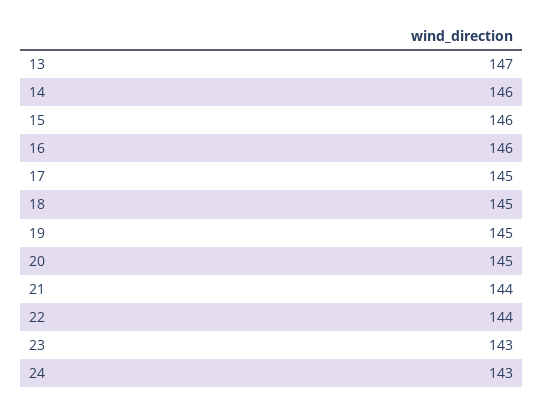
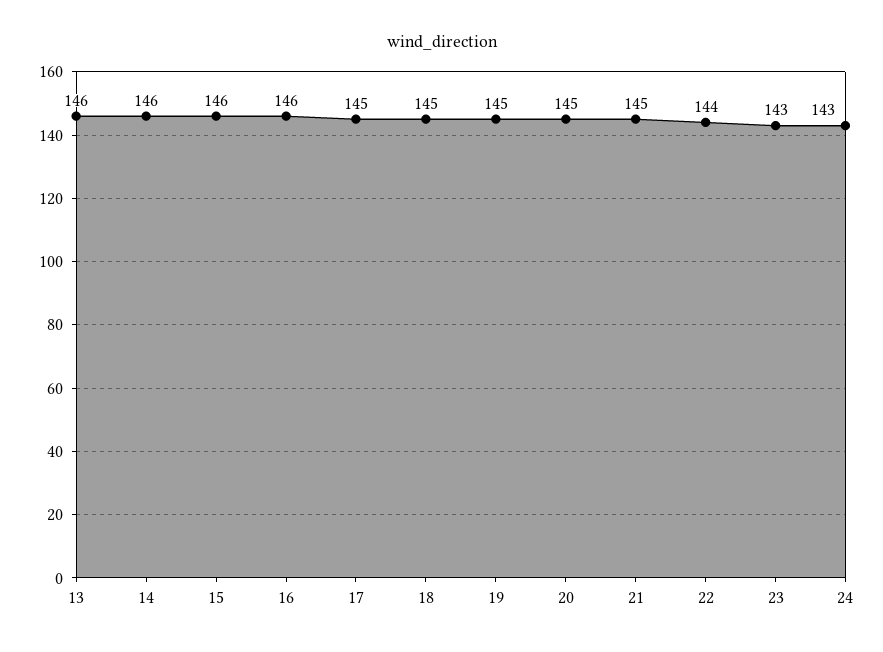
13: 147 -> 146
21: 144 -> 145

